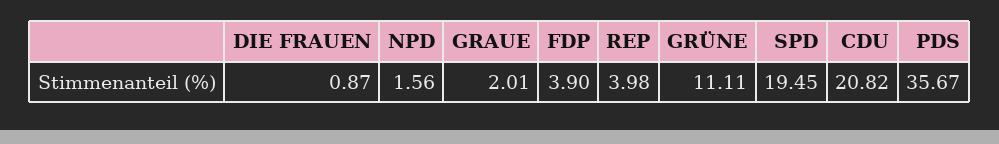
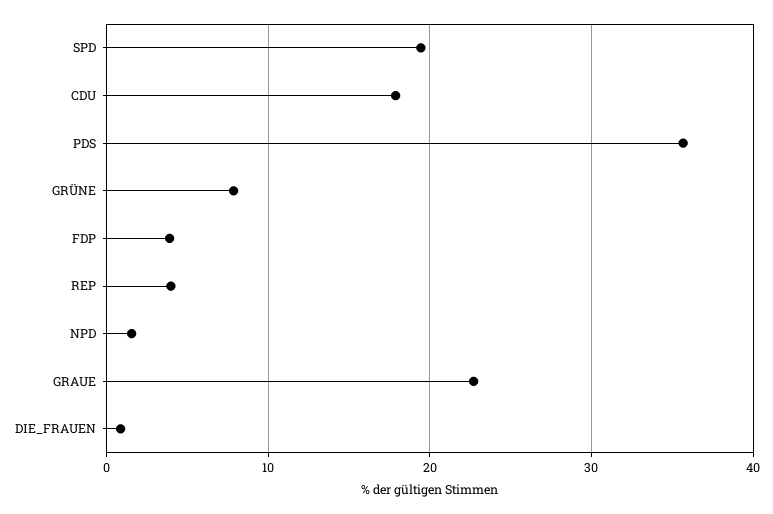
GRAUE: 2.01 -> 23
GRÜNE: 11.11 -> 8
CDU: 20.82 -> 18

